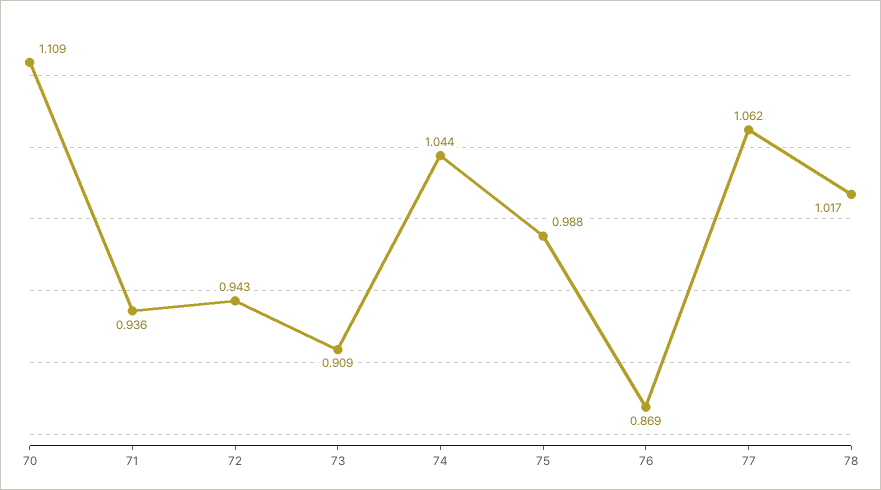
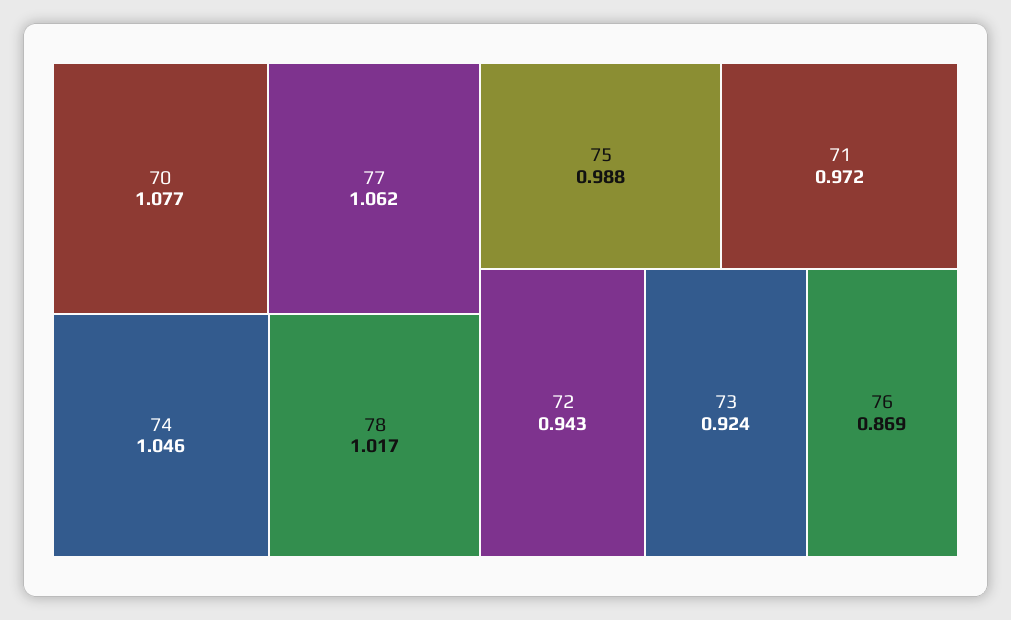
70: 1.109 -> 1.077
71: 0.936 -> 0.972
73: 0.909 -> 0.924
74: 1.044 -> 1.046

